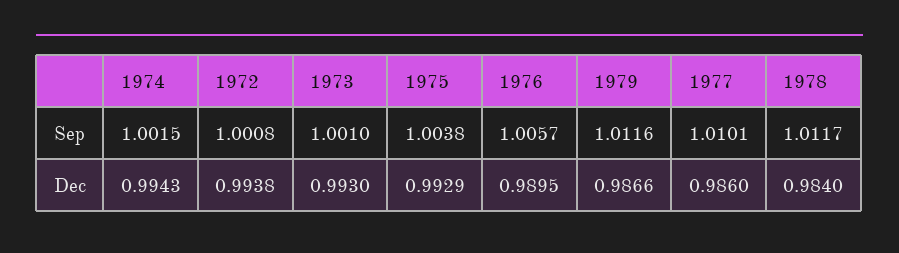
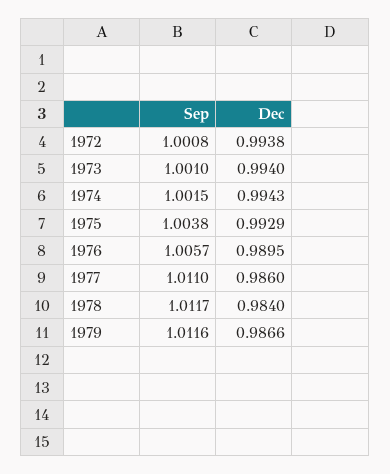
1977, Sep: 1.0101 -> 1.011
1973, Dec: 0.993 -> 0.994

